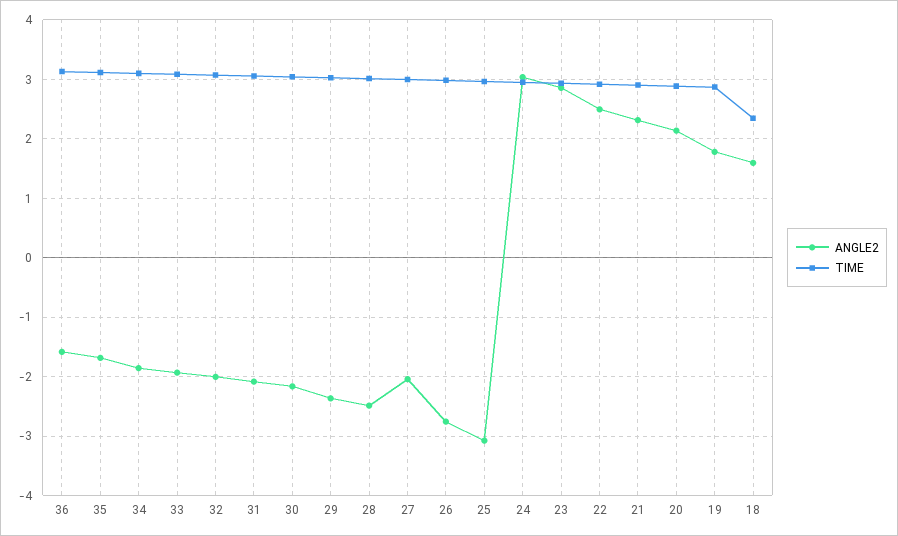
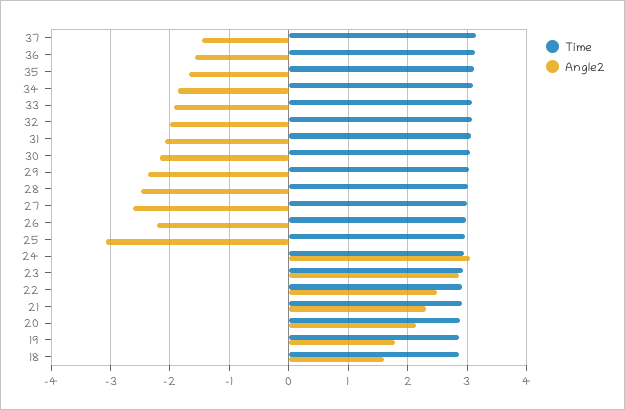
ANGLE2, 27: -2 -> -2.6
ANGLE2, 26: -2.8 -> -2.2
TIME, 18: 2.4 -> 2.8
TIME, 37: none -> 3.2
ANGLE2, 37: none -> -1.4

